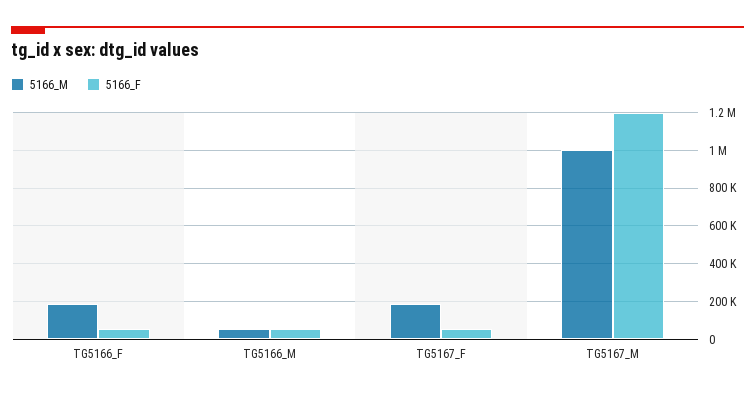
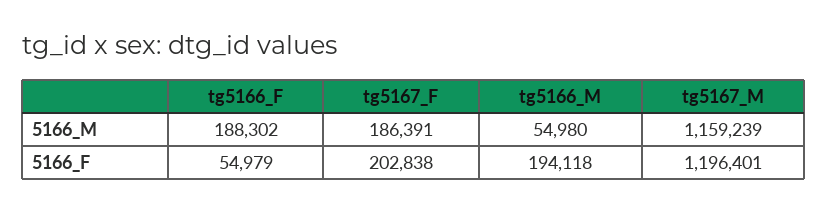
5166_F, TG5166_M: 50000 -> 194118
5166_F, TG5167_F: 50000 -> 202838
5166_M, TG5167_M: 1000000 -> 1159239

